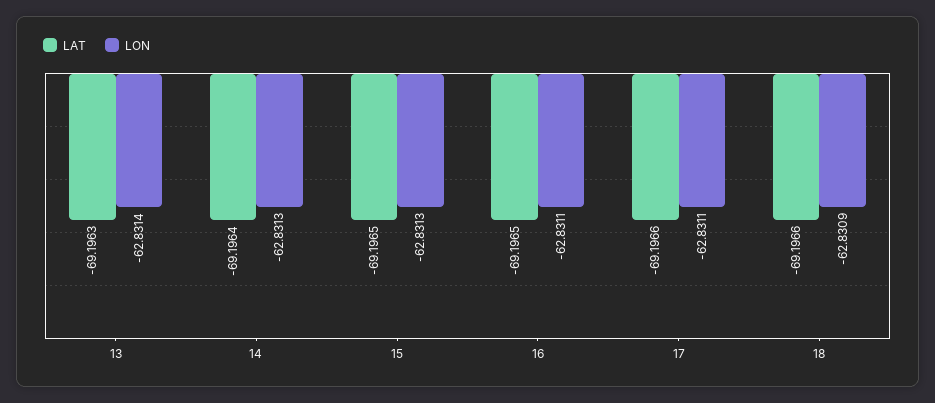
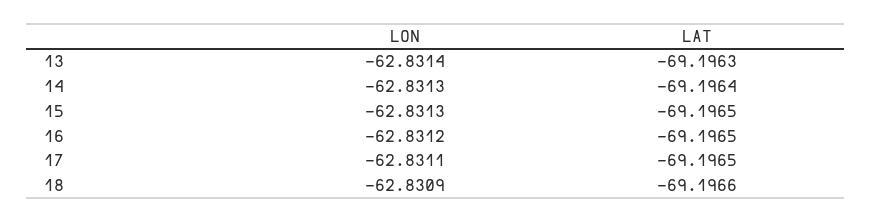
LON, 16: -62.8311 -> -62.8312
LAT, 17: -69.1966 -> -69.1965

